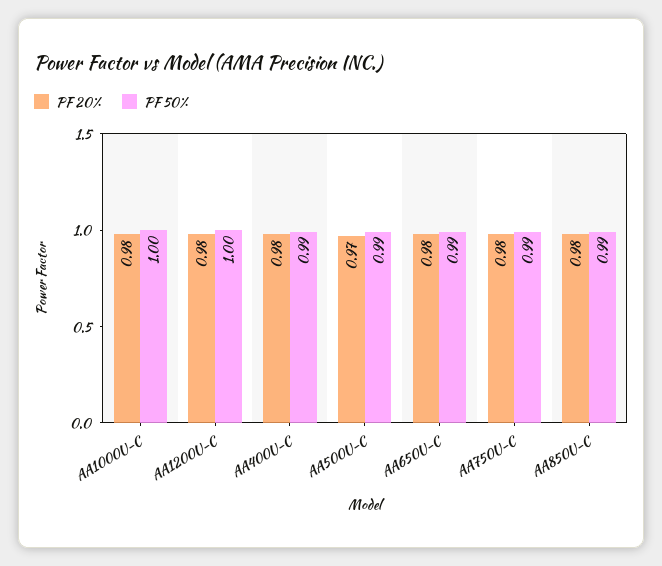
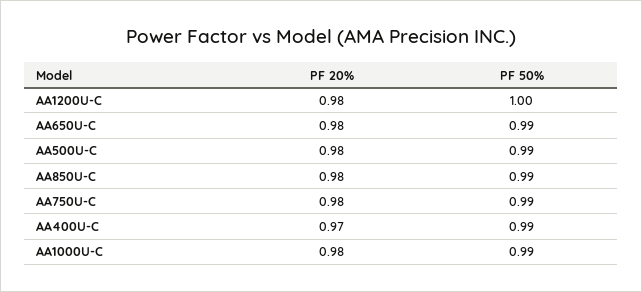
PF 50%, AA1000U-C: 1 -> 0.99
PF 20%, AA400U-C: 0.98 -> 0.97
PF 20%, AA500U-C: 0.97 -> 0.98

